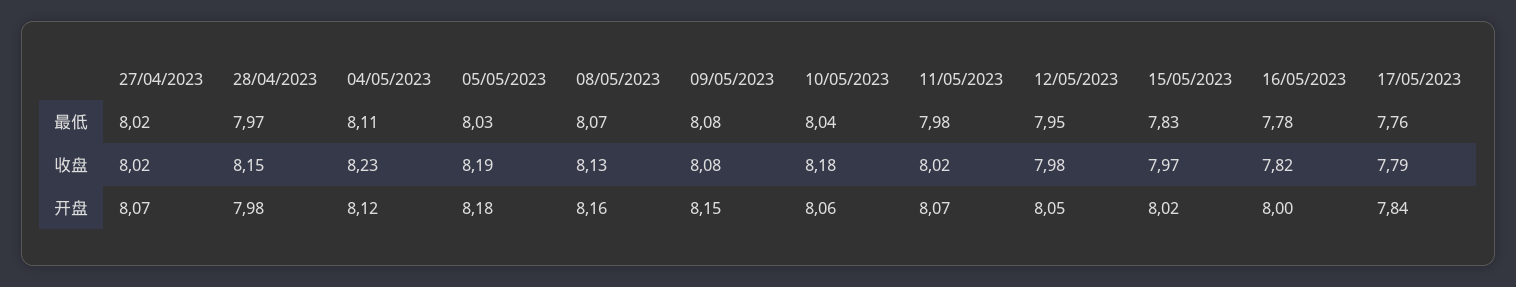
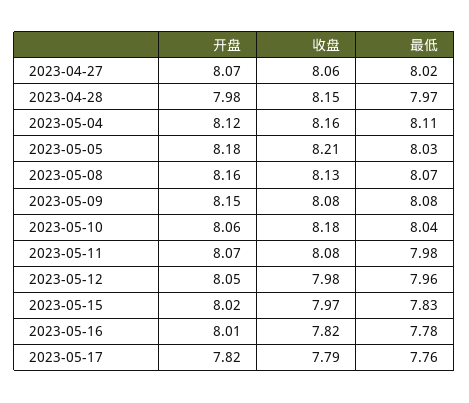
12/05/2023, 最低: 7.95 -> 7.96
27/04/2023, 收盘: 8.02 -> 8.06
04/05/2023, 收盘: 8.23 -> 8.16
05/05/2023, 收盘: 8.19 -> 8.21
11/05/2023, 收盘: 8.02 -> 8.08
16/05/2023, 开盘: 8 -> 8.01
17/05/2023, 开盘: 7.84 -> 7.82

